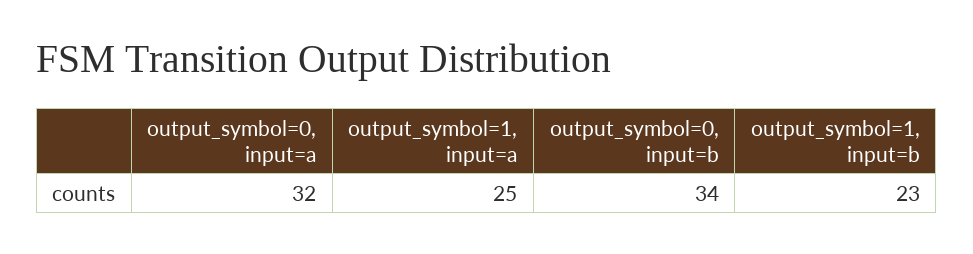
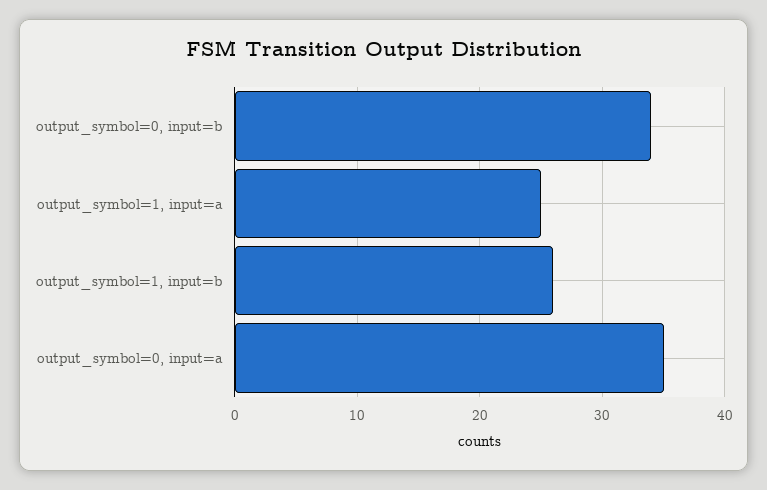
output_symbol=0, input=a: 32 -> 35
output_symbol=1, input=b: 23 -> 26

